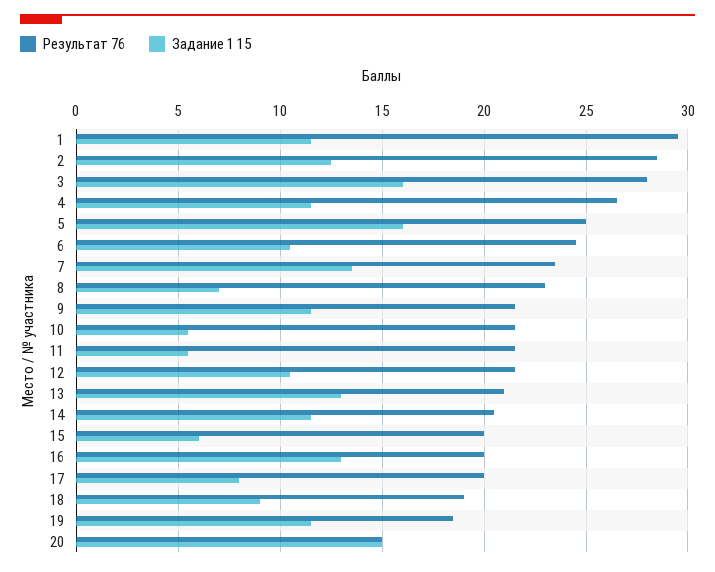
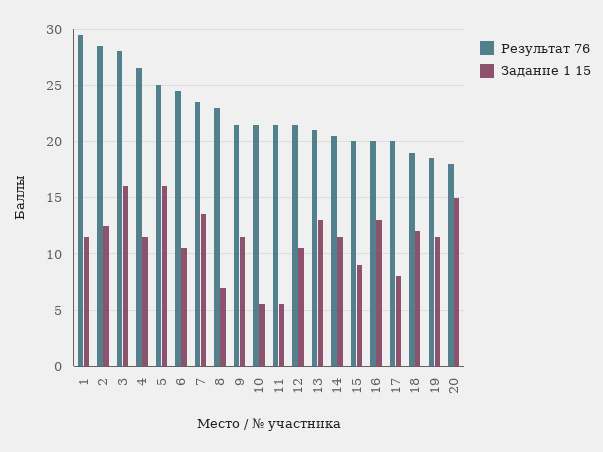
Задание 1 15, 15: 6 -> 9
Задание 1 15, 18: 9 -> 12
Результат 76, 20: 15 -> 18

